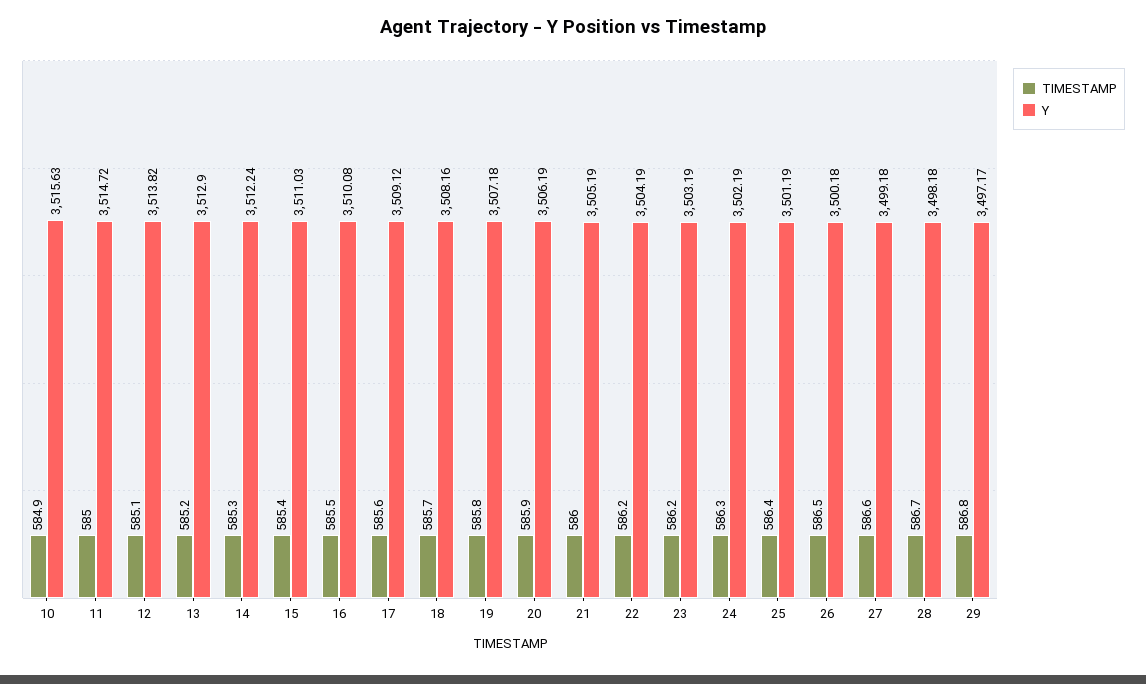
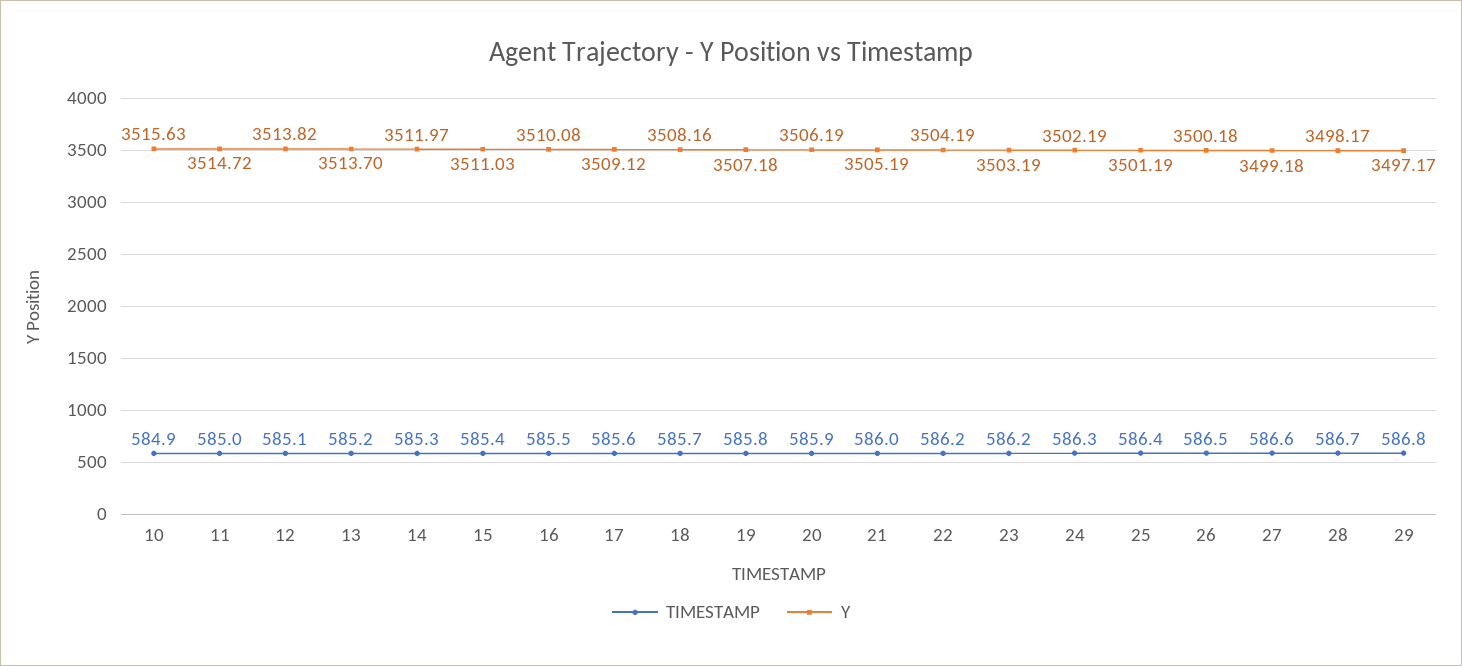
Y, 13: 3512.9 -> 3513.7
Y, 14: 3512.24 -> 3511.97
Y, 28: 3498.18 -> 3498.17

